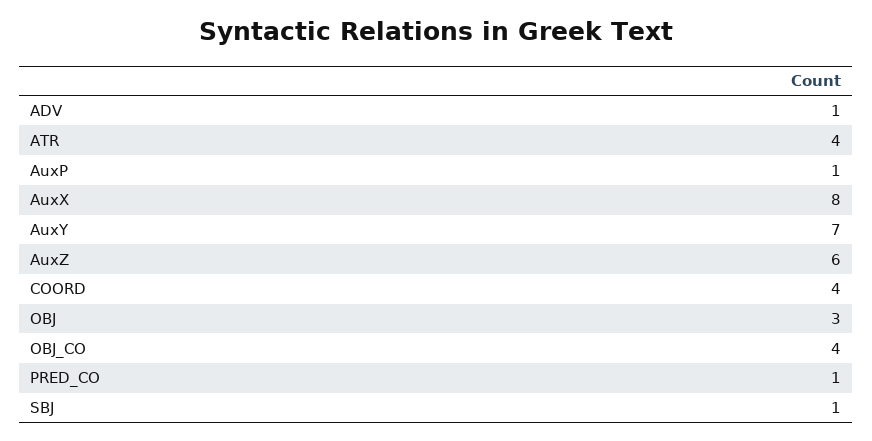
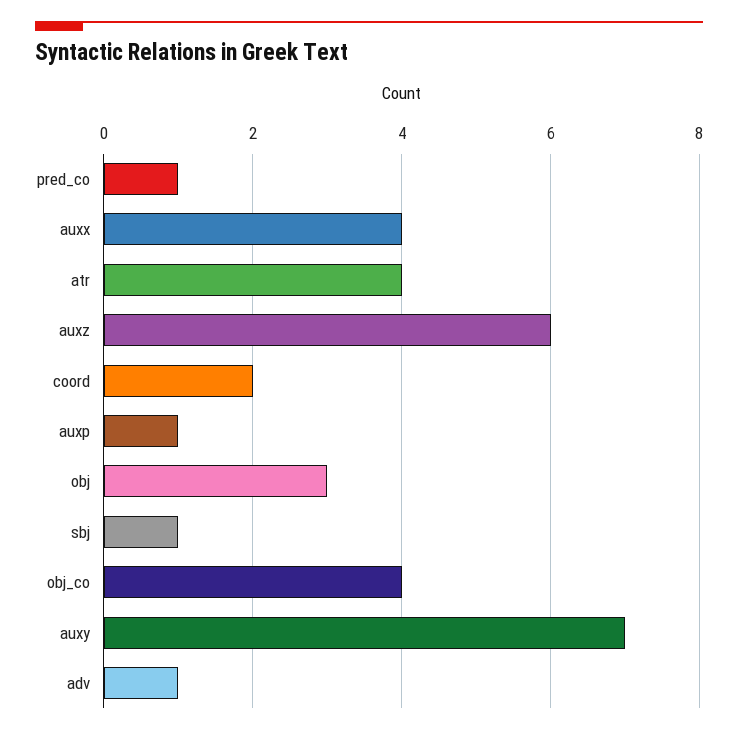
AuxX: 8 -> 4
COORD: 4 -> 2

